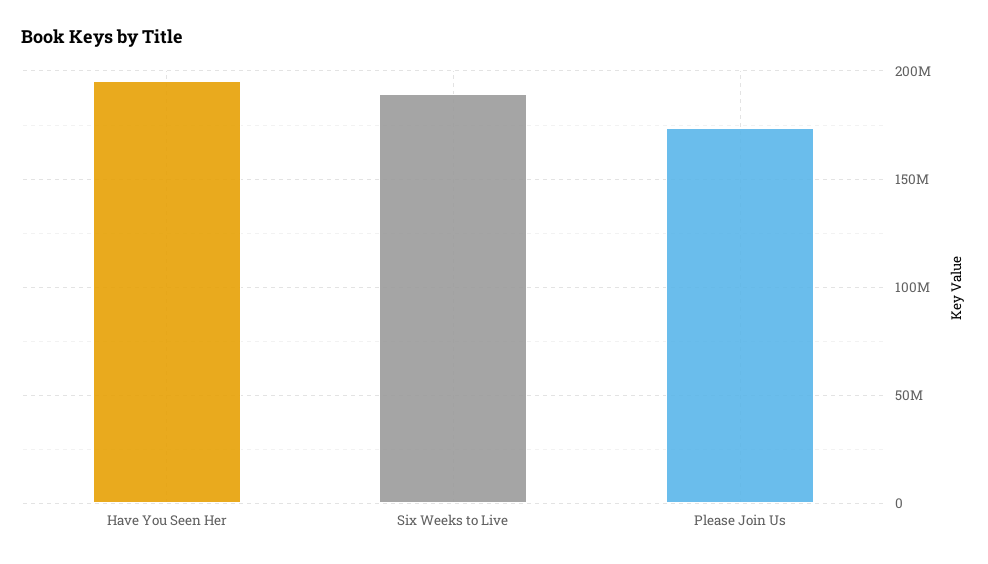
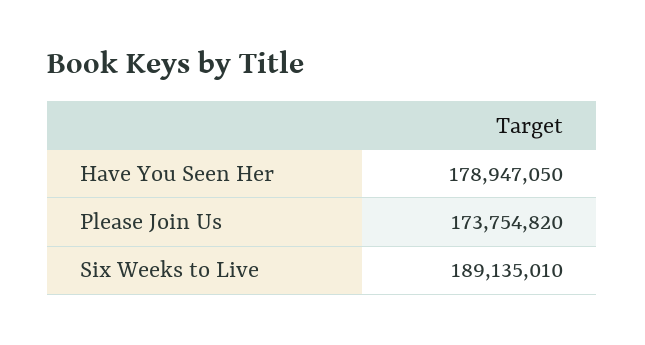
Have You Seen Her: 195000000 -> 178947050

